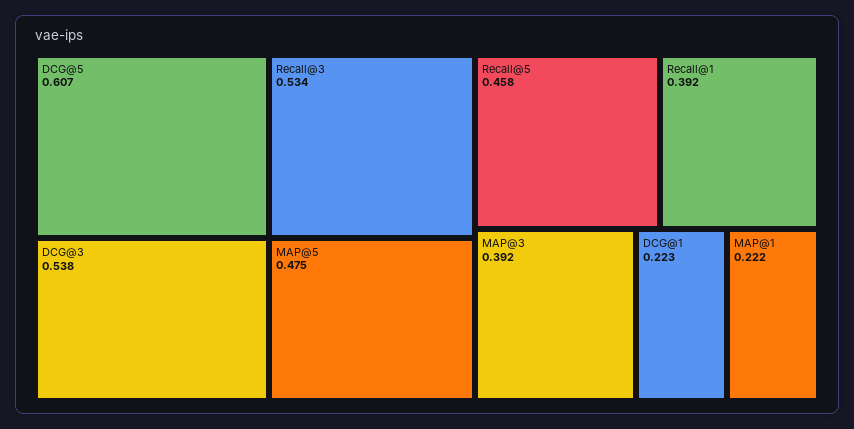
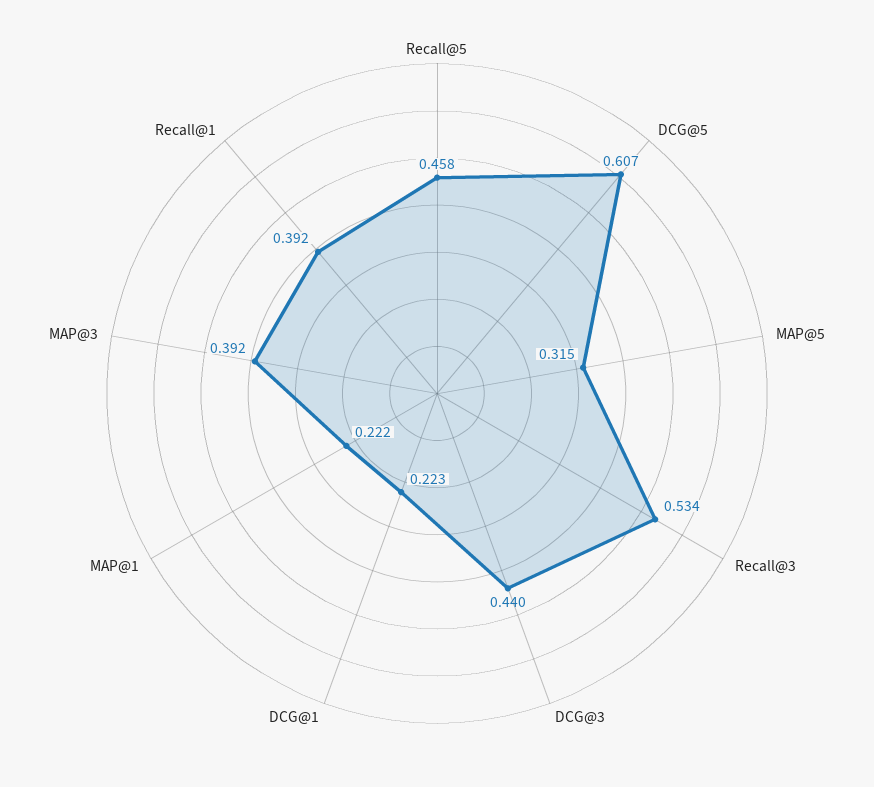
DCG@3: 0.538 -> 0.44
MAP@5: 0.475 -> 0.315

